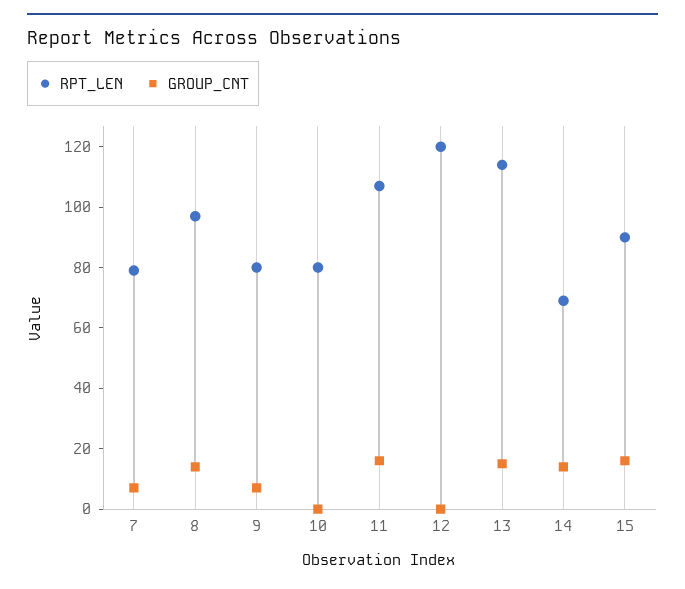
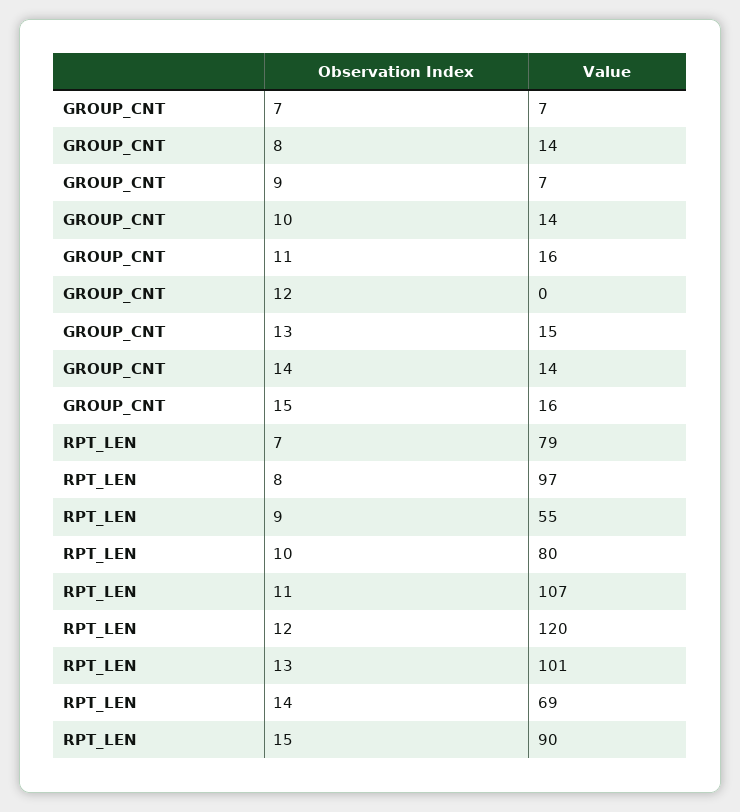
RPT_LEN, 9: 80 -> 55
GROUP_CNT, 10: 0 -> 14
RPT_LEN, 13: 115 -> 101

